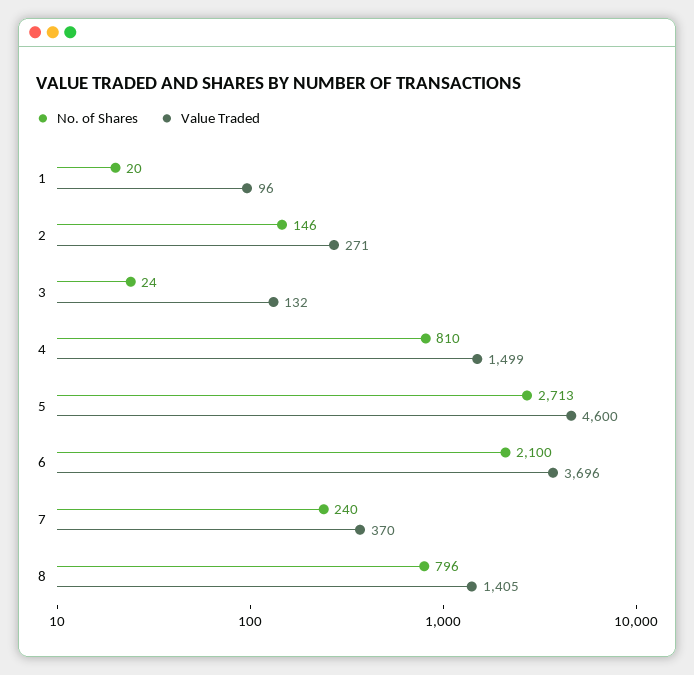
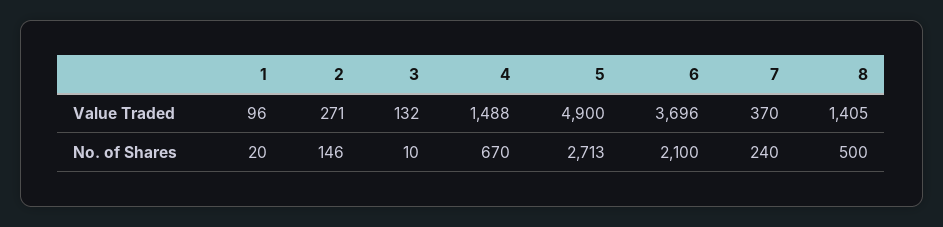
No. of Shares, 3: 24 -> 10
No. of Shares, 4: 810 -> 670
Value Traded, 4: 1499 -> 1488
Value Traded, 5: 4600 -> 4900
No. of Shares, 8: 796 -> 500

